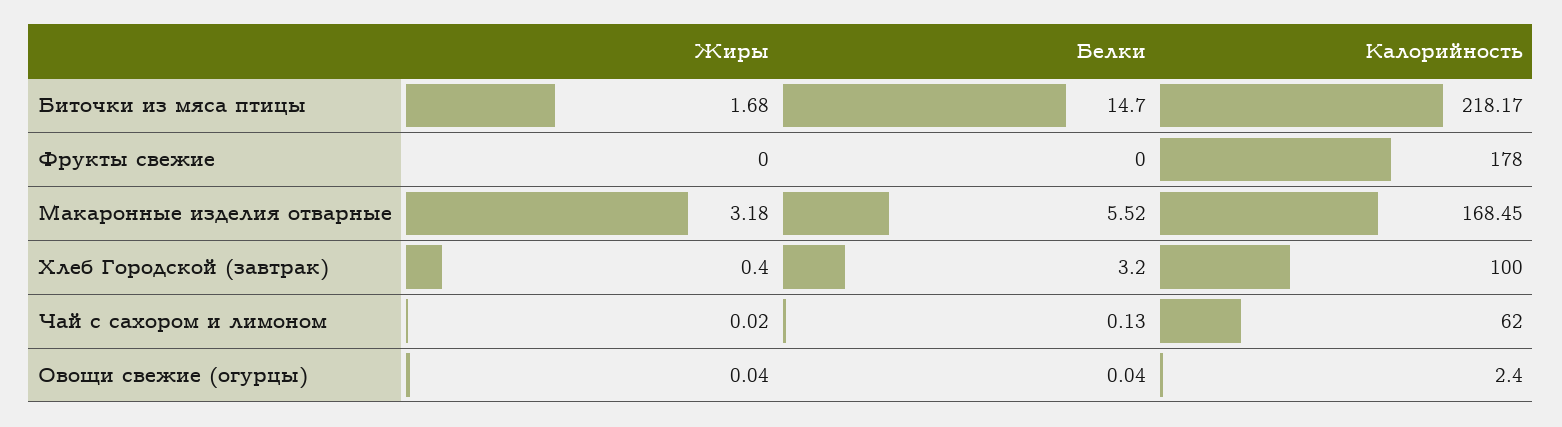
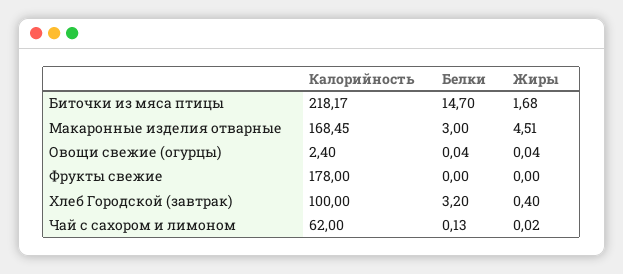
Жиры, Макаронные изделия отварные: 3.18 -> 4.51
Белки, Макаронные изделия отварные: 5.52 -> 3

